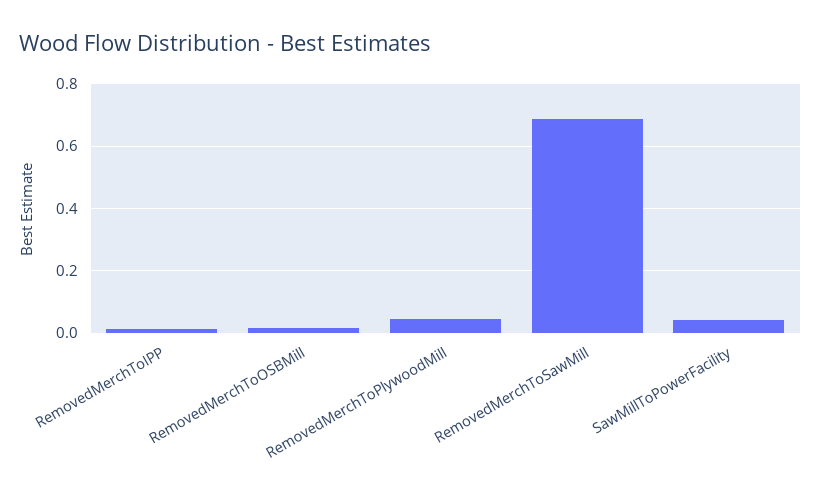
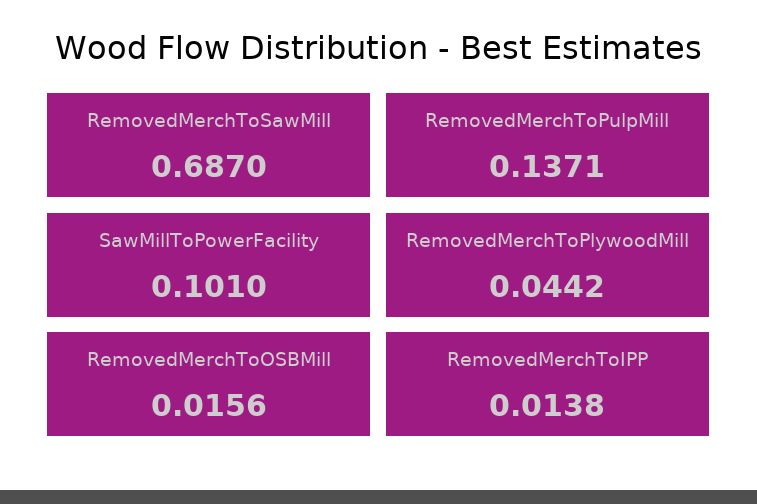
SawMillToPowerFacility: 0.04 -> 0.101
RemovedMerchToPulpMill: none -> 0.1371

